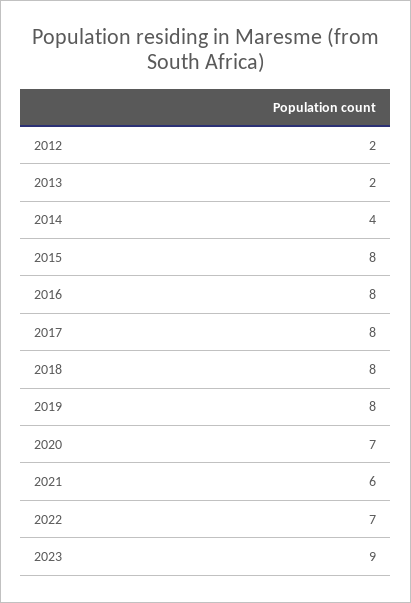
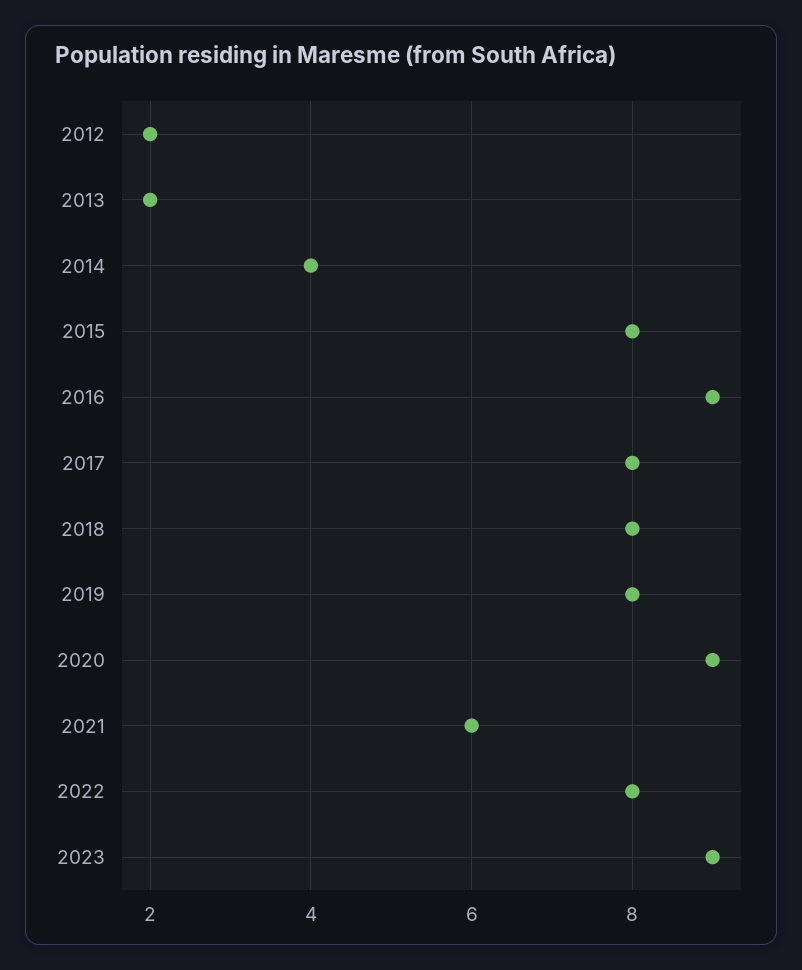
2016: 8 -> 9
2020: 7 -> 9
2022: 7 -> 8

